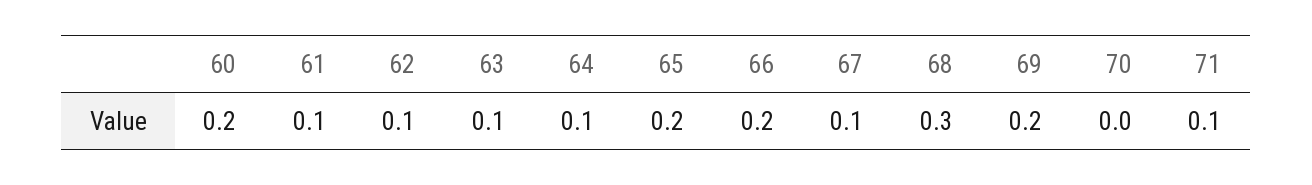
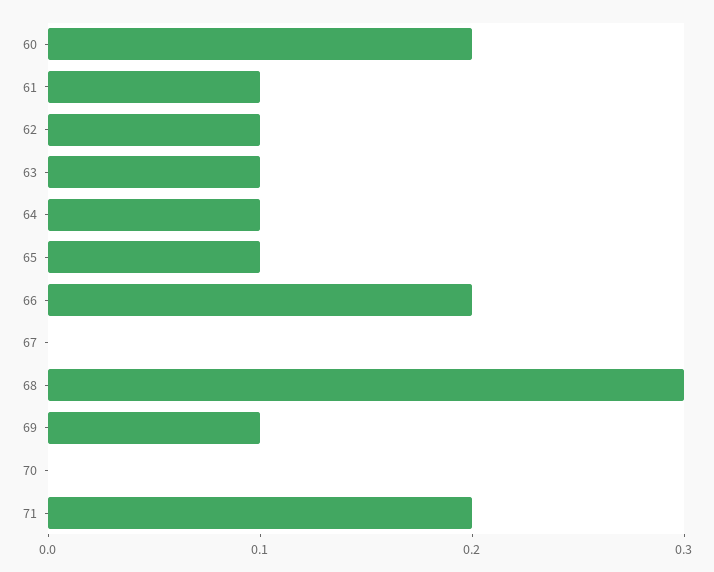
65: 0.2 -> 0.1
67: 0.1 -> 0
69: 0.2 -> 0.1
71: 0.1 -> 0.2

